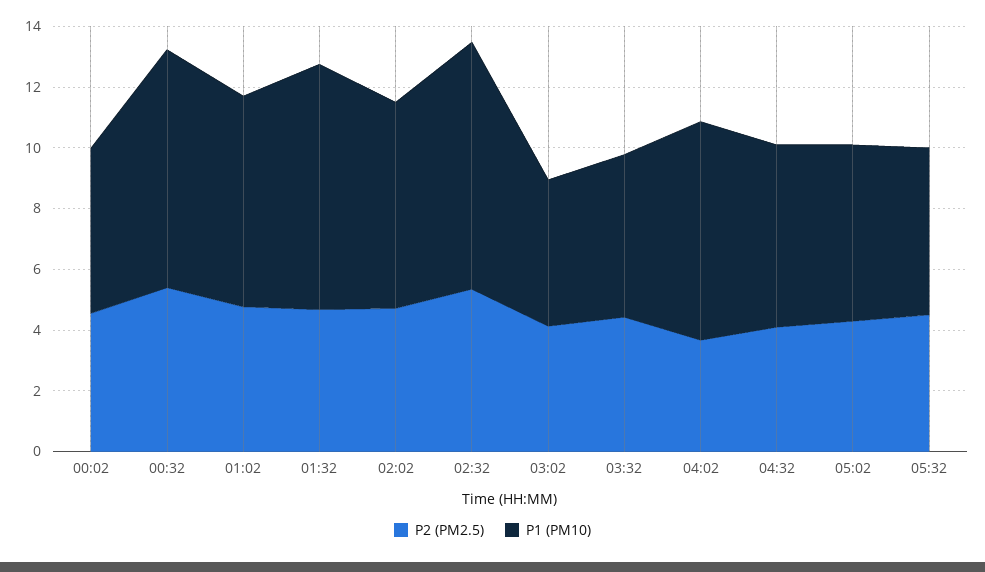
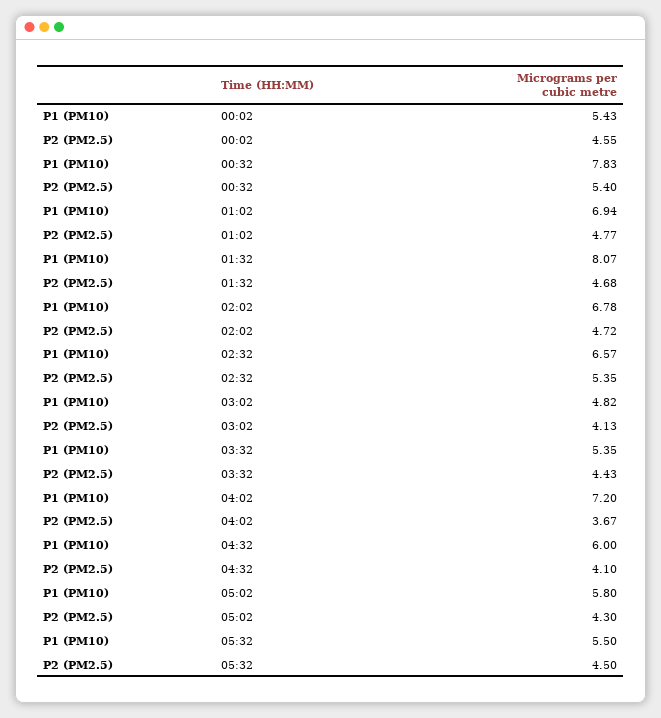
P1 (PM10), 02:32: 8 -> 6.57

